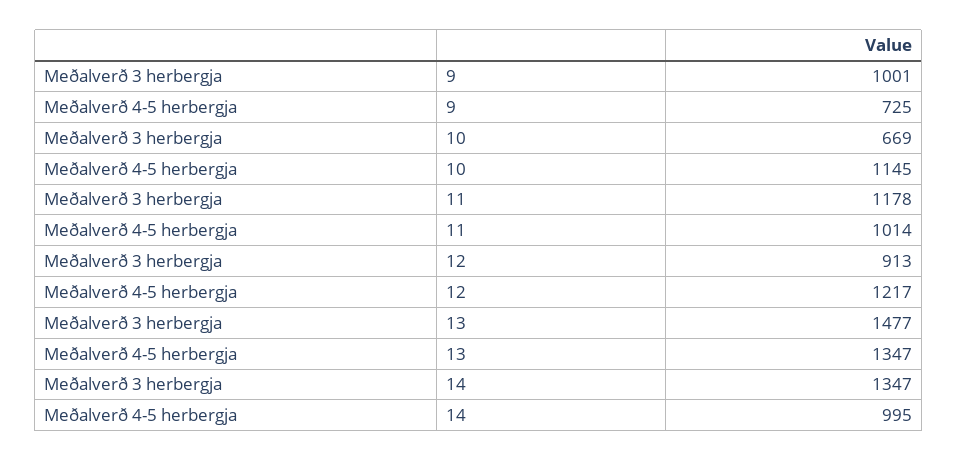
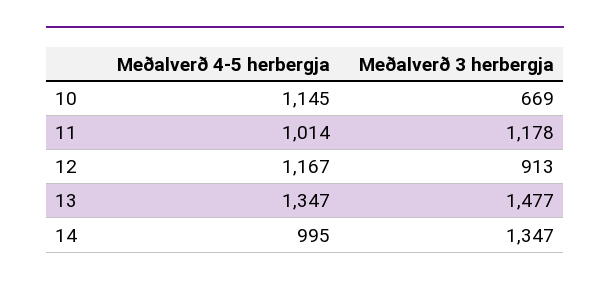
Meðalverð 3 herbergja, 9: 1001 -> none
Meðalverð 4-5 herbergja, 9: 725 -> none
Meðalverð 4-5 herbergja, 12: 1217 -> 1167

